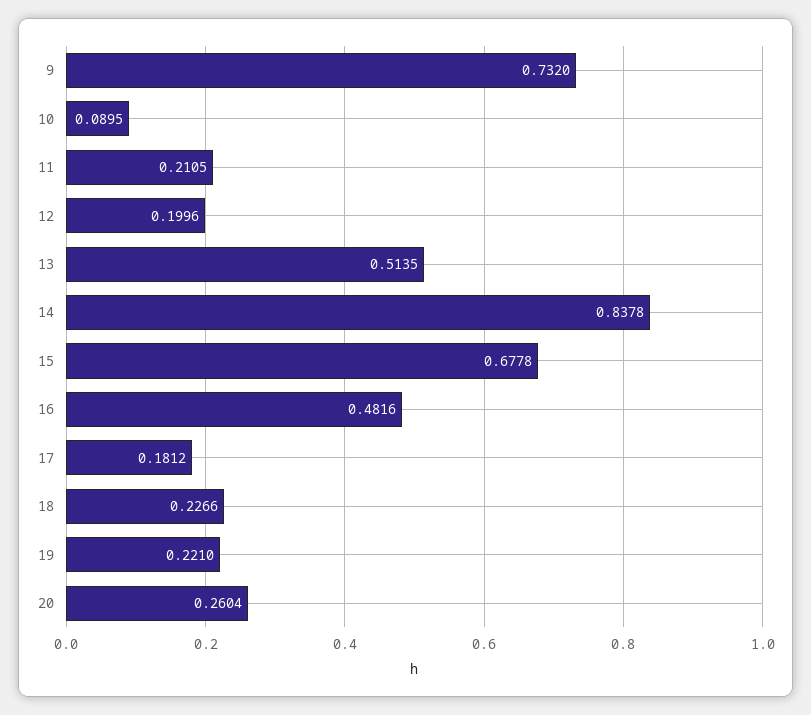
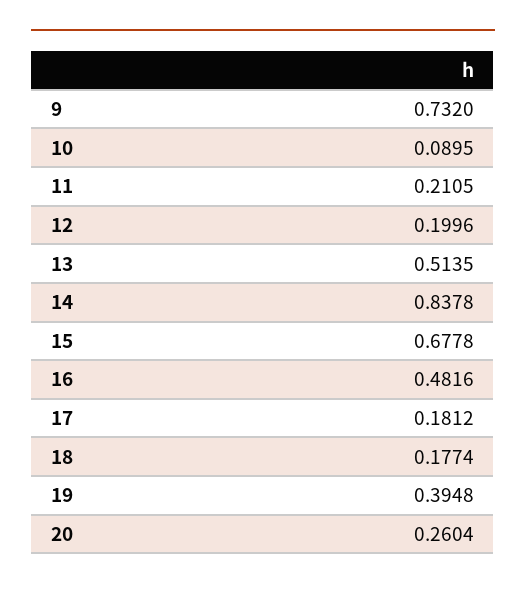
18: 0.2266 -> 0.1774
19: 0.221 -> 0.3948

